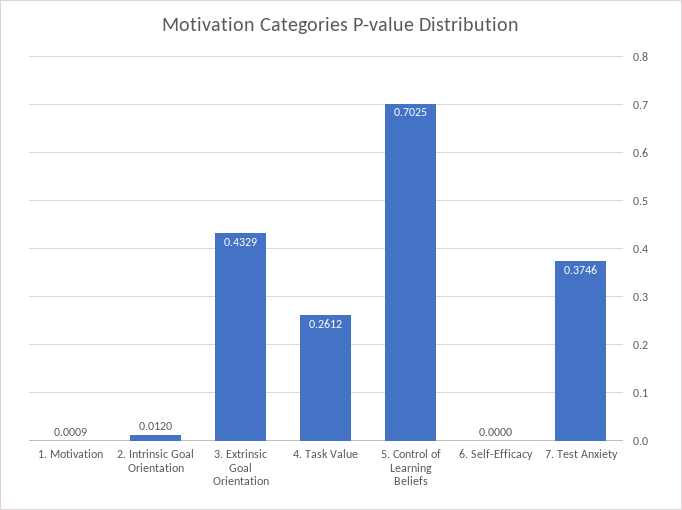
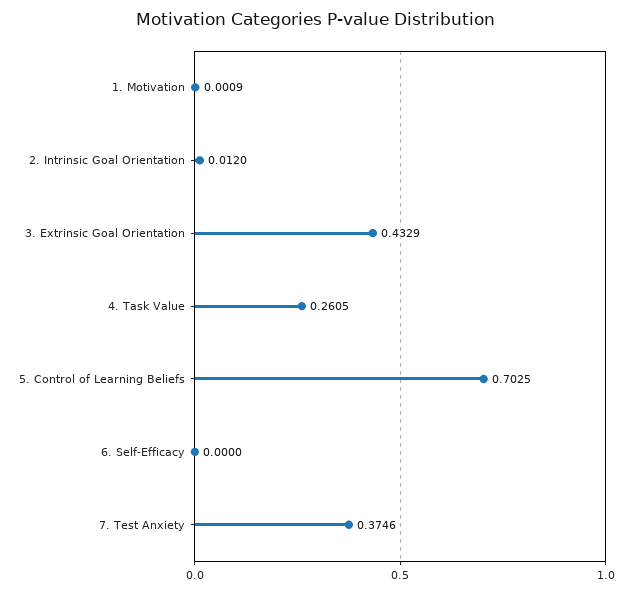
4. Task Value: 0.2612 -> 0.2605

